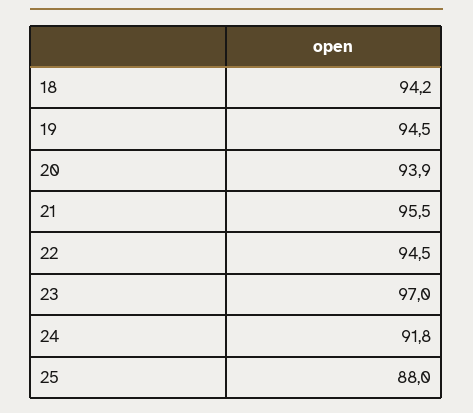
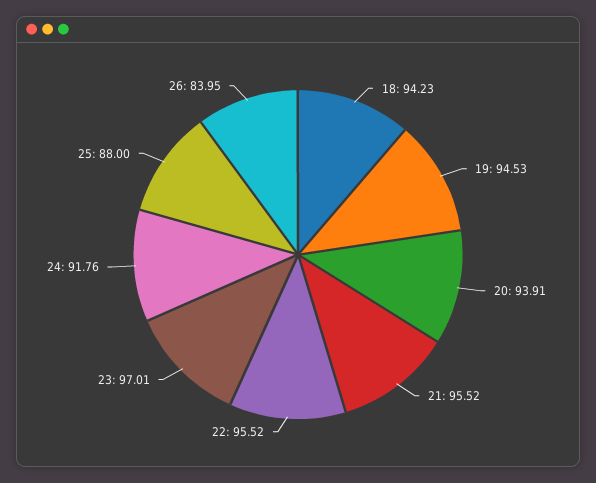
22: 94.5 -> 95.52
26: none -> 83.95

